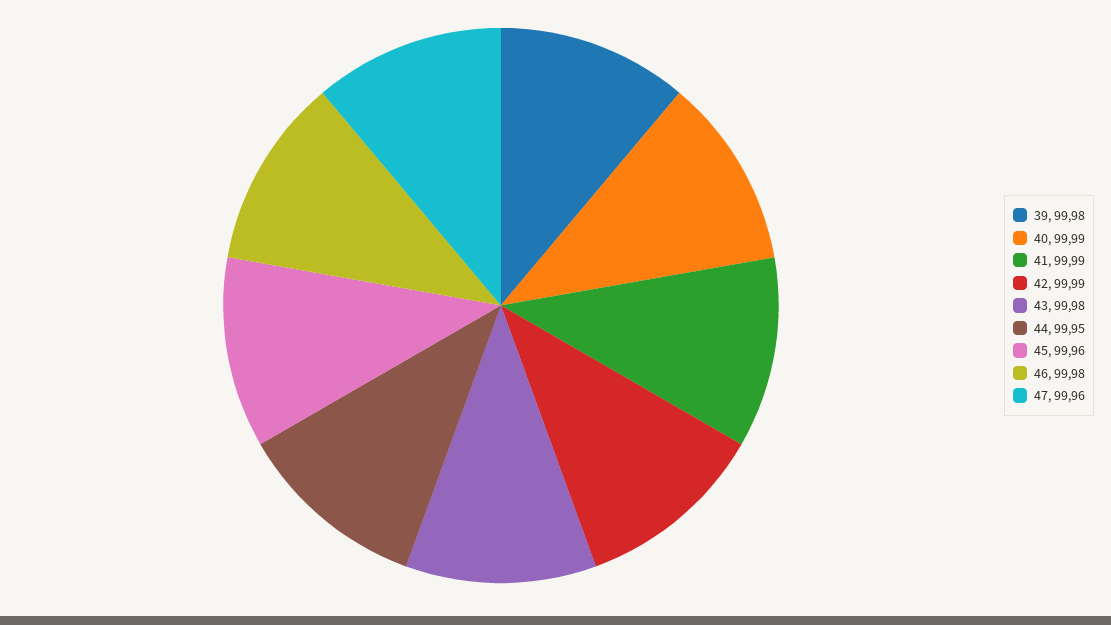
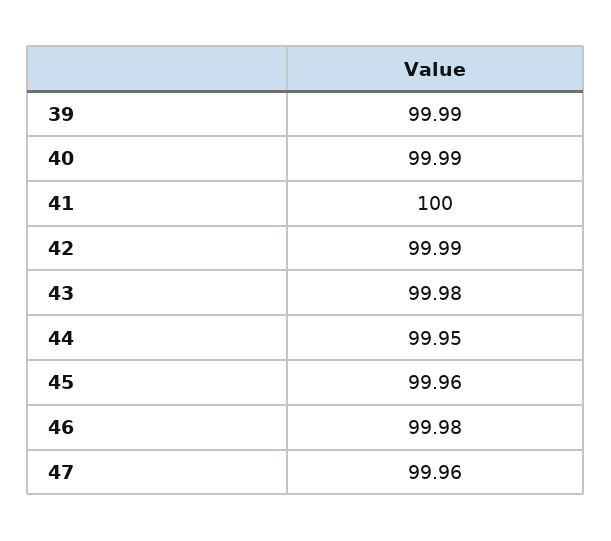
39: 99.98 -> 99.99
41: 99.99 -> 100

